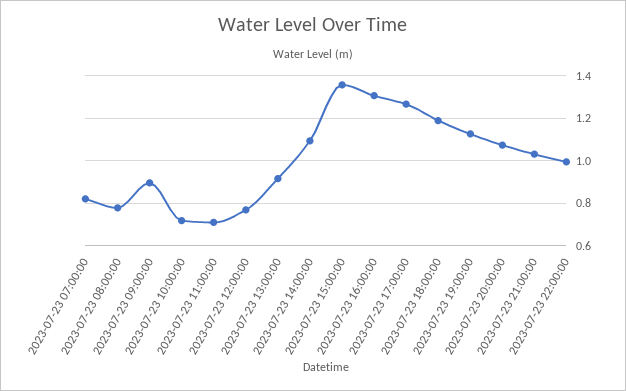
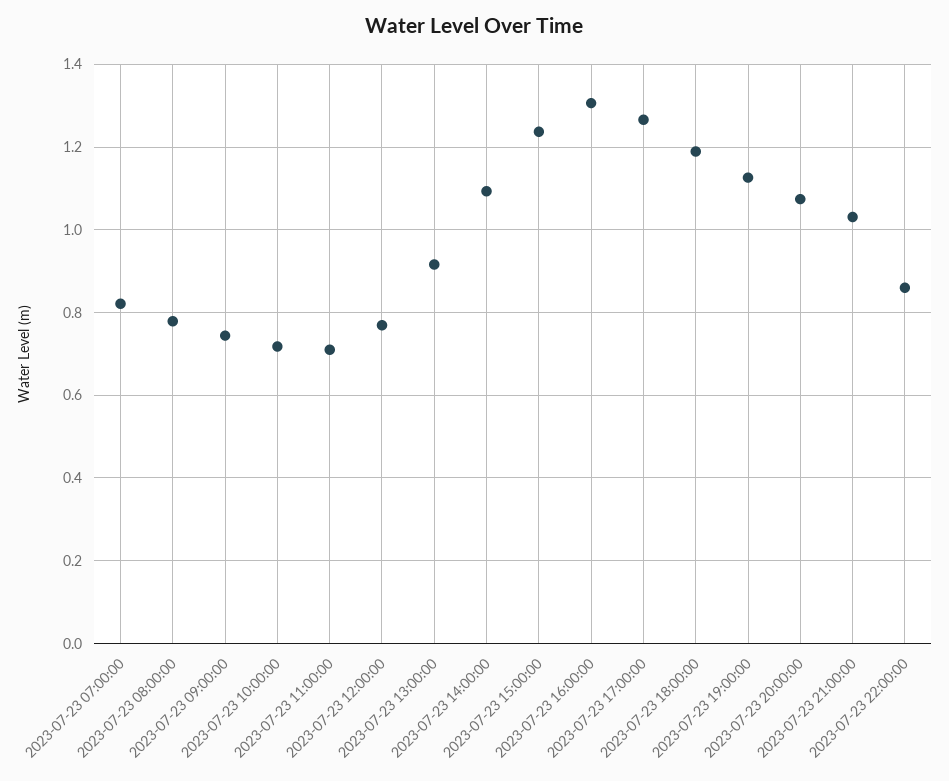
2023-07-23 09:00:00: 0.9 -> 0.74
2023-07-23 15:00:00: 1.35 -> 1.24
2023-07-23 22:00:00: 1 -> 0.86

